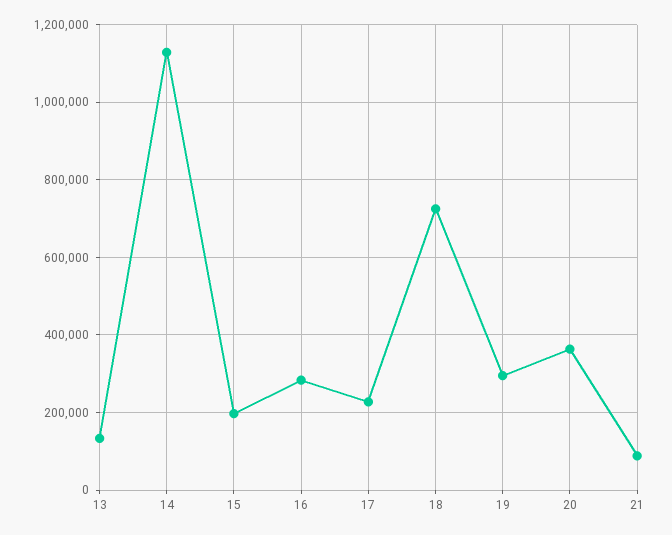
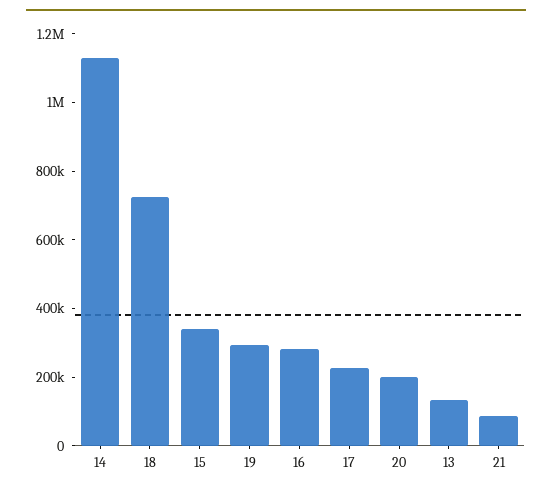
15: 200000 -> 350000
20: 360000 -> 200000

